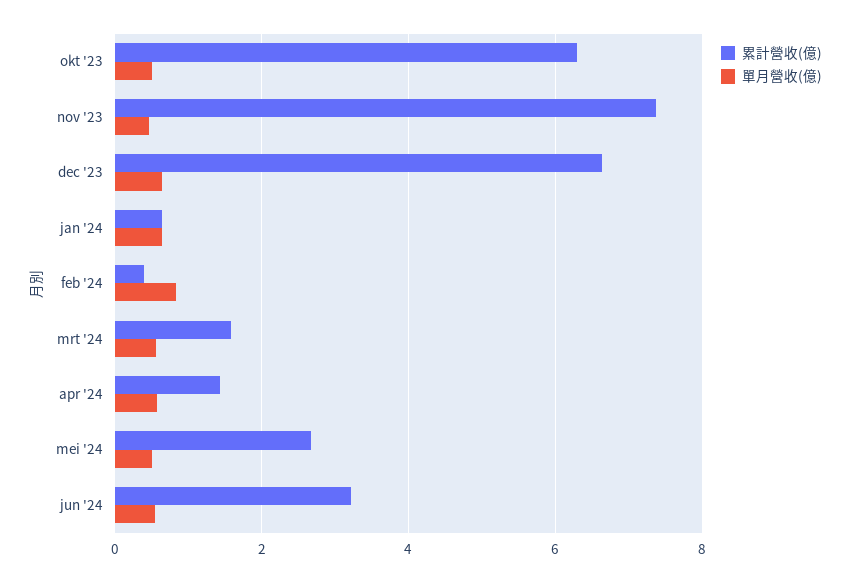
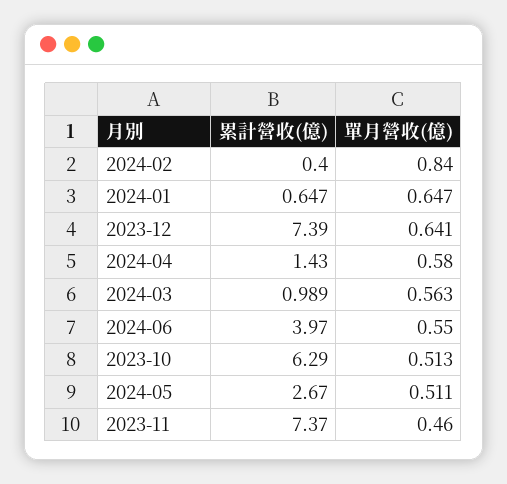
累計營收(億), dec '23: 6.6 -> 7.39
累計營收(億), mrt '24: 1.6 -> 0.989
累計營收(億), jun '24: 3.2 -> 3.97

